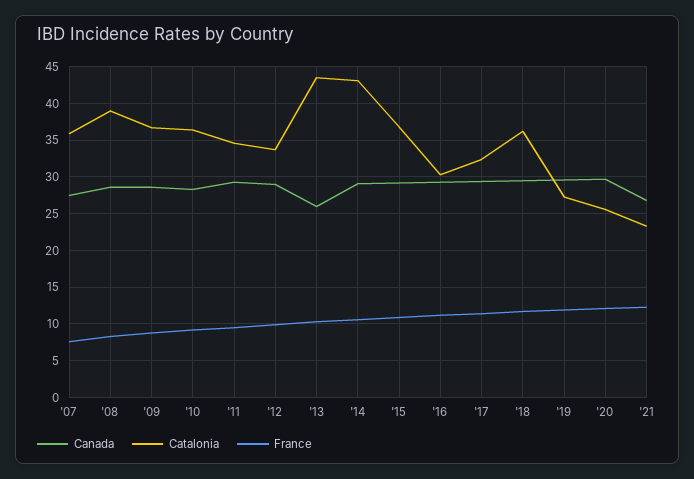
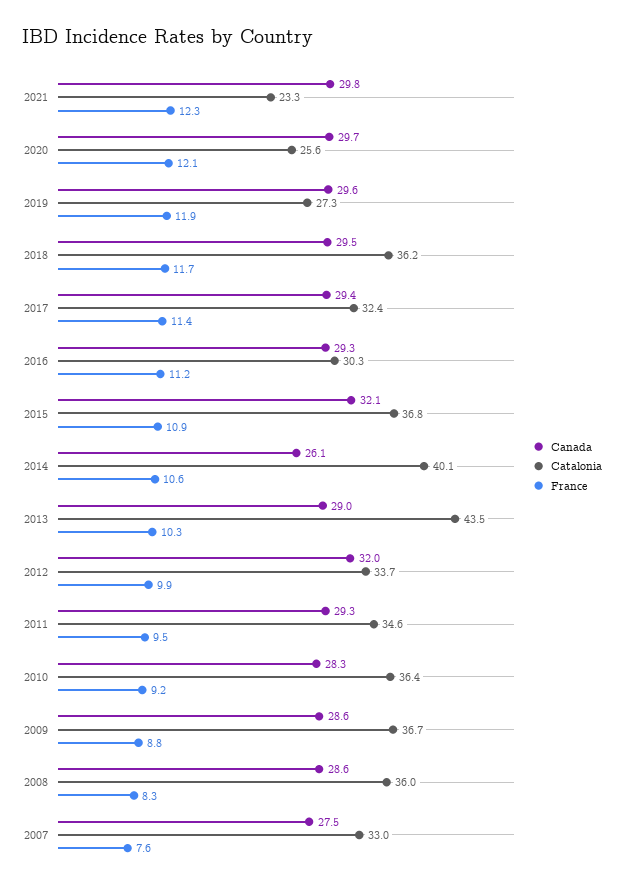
Catalonia, '07: 36 -> 33
Catalonia, '08: 39 -> 36
Canada, '12: 29 -> 32
Canada, '13: 26 -> 29
Canada, '14: 29 -> 26.1
Catalonia, '14: 43 -> 40.1
Canada, '15: 29 -> 32.1
Canada, '21: 27 -> 29.8

